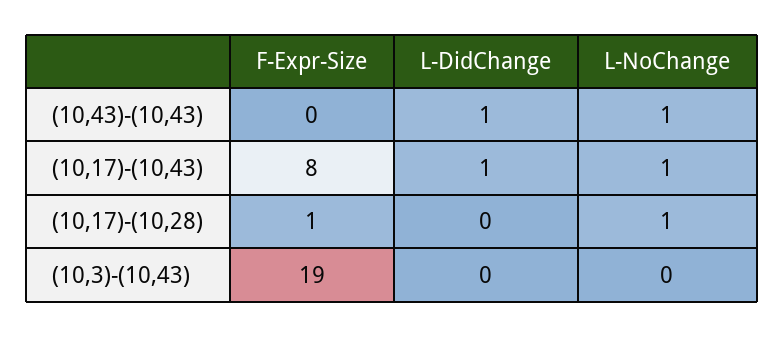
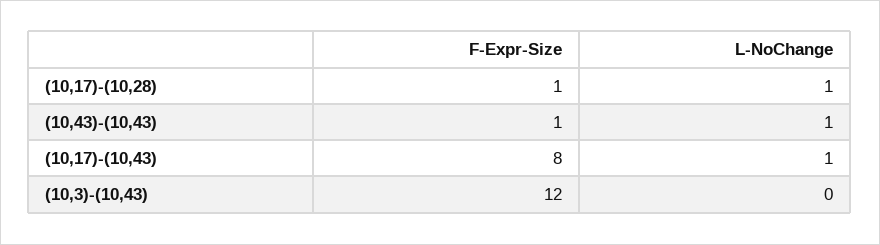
F-Expr-Size, (10,43)-(10,43): 0 -> 1
L-DidChange, (10,43)-(10,43): 1 -> none
L-DidChange, (10,17)-(10,43): 1 -> none
L-DidChange, (10,17)-(10,28): 0 -> none
F-Expr-Size, (10,3)-(10,43): 19 -> 12
L-DidChange, (10,3)-(10,43): 0 -> none

